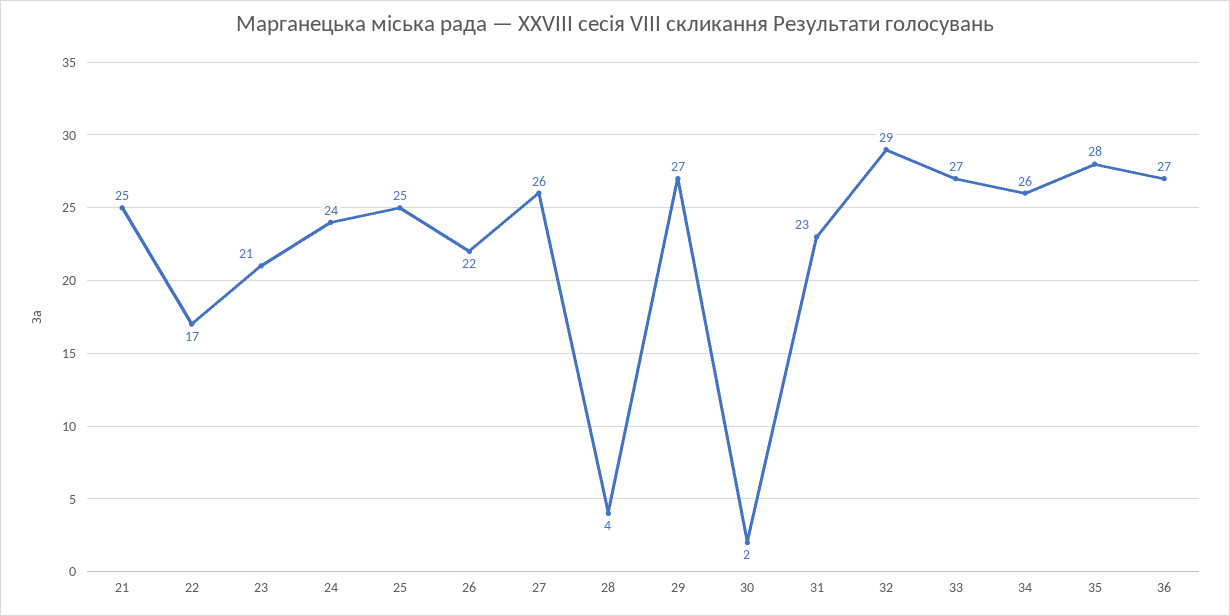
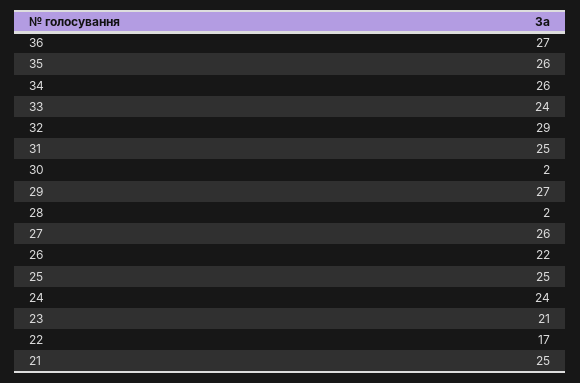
28: 4 -> 2
31: 23 -> 25
33: 27 -> 24
35: 28 -> 26

